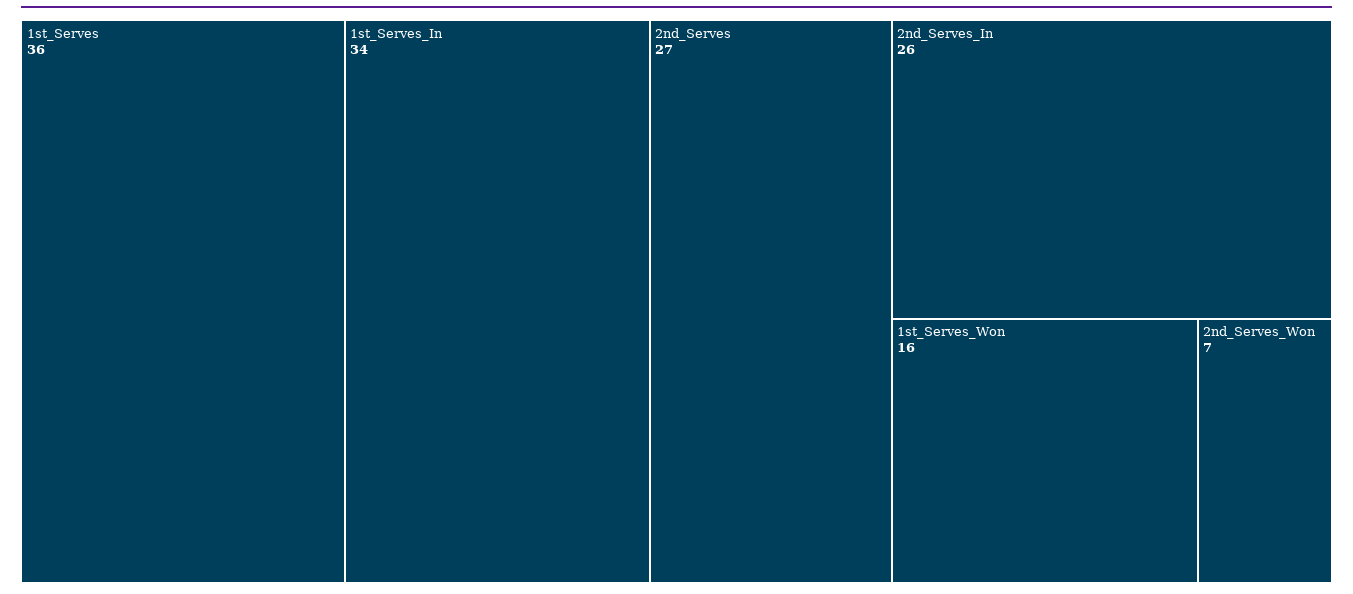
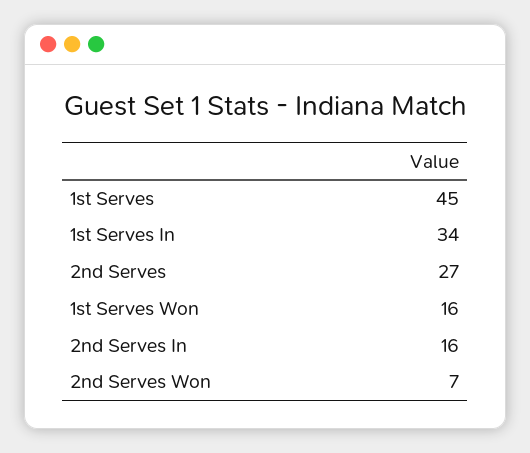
1st_Serves: 36 -> 45
2nd_Serves_In: 26 -> 16

